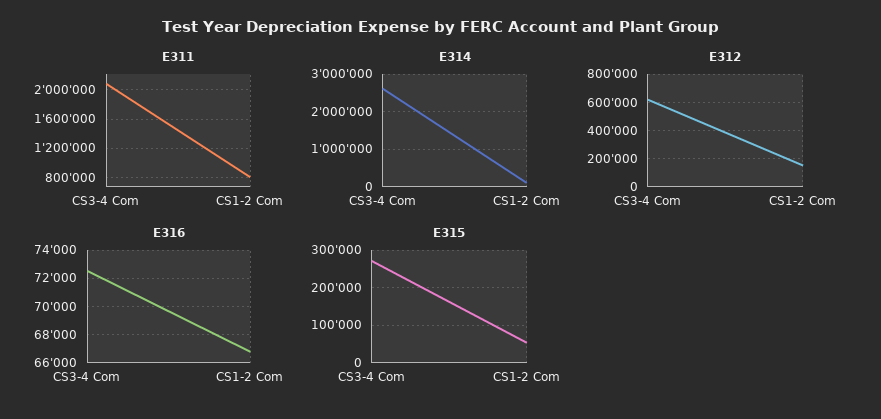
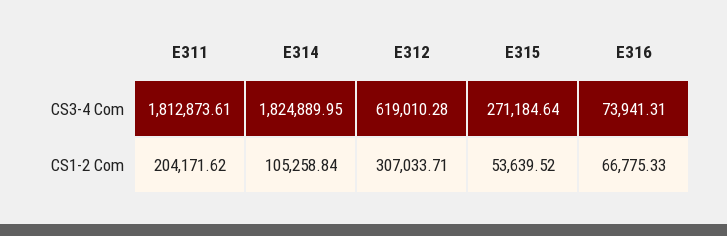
E311, CS3-4 Com: 2100000 -> 1812873.61
E311, CS1-2 Com: 800000 -> 204171.62
E314, CS3-4 Com: 2600000 -> 1824889.95
E312, CS1-2 Com: 150000 -> 307033.71
E316, CS3-4 Com: 72500 -> 73941.31

